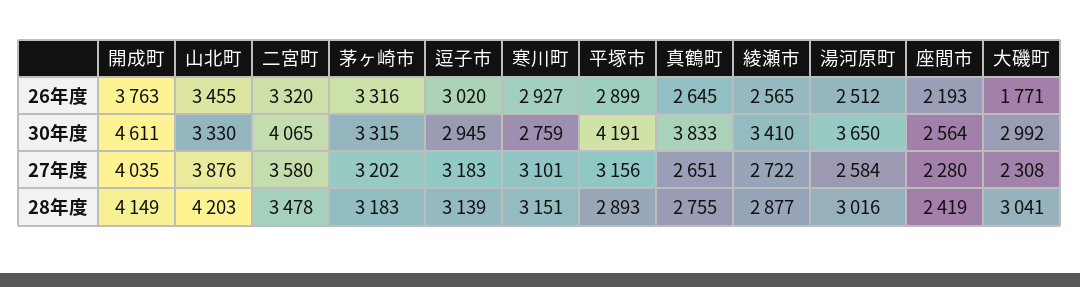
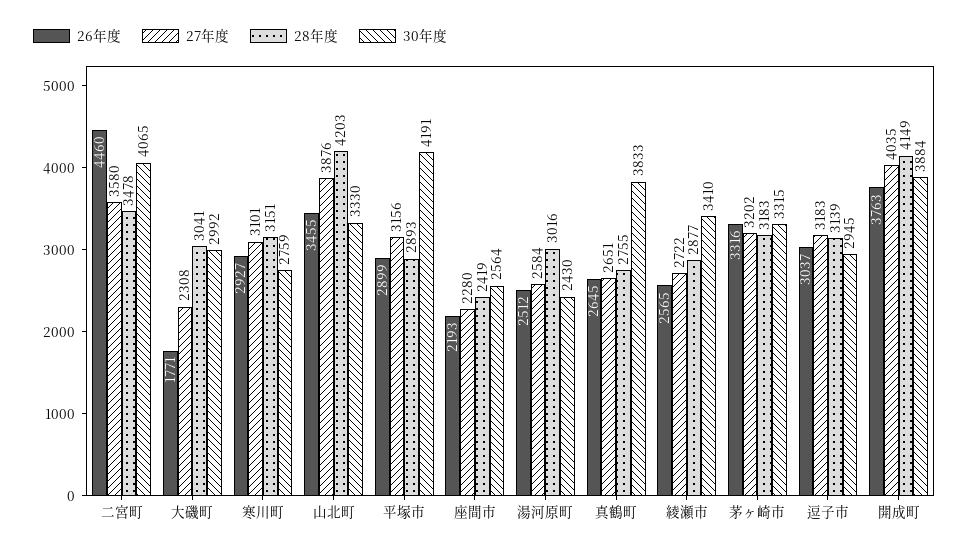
26年度, 二宮町: 3320 -> 4460
26年度, 逗子市: 3020 -> 3037
30年度, 開成町: 4611 -> 3884
30年度, 湯河原町: 3650 -> 2430

